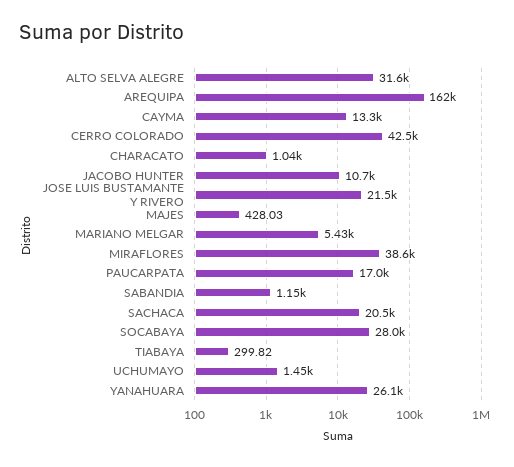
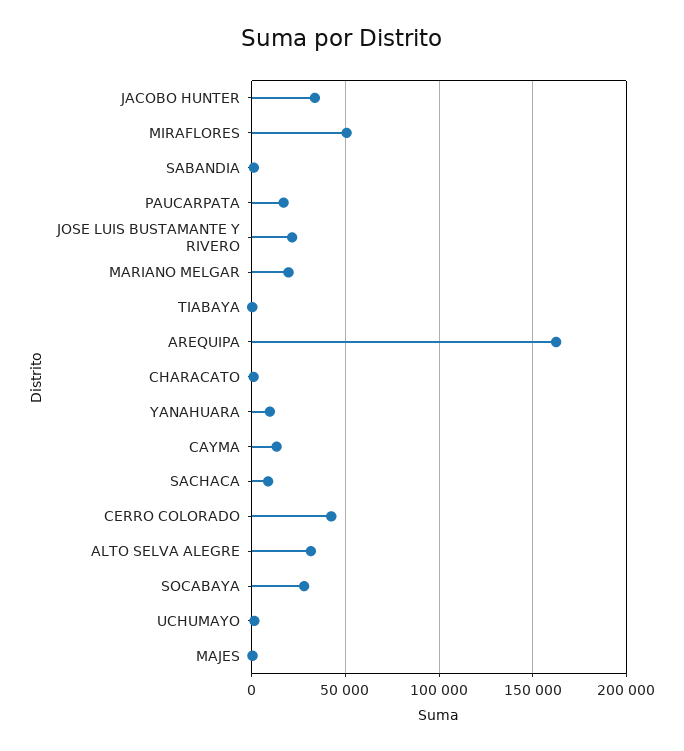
JACOBO HUNTER: 10700 -> 35000
MARIANO MELGAR: 5430 -> 20000
MIRAFLORES: 38600 -> 50000
SACHACA: 20500 -> 10000
YANAHUARA: 26100 -> 10000

